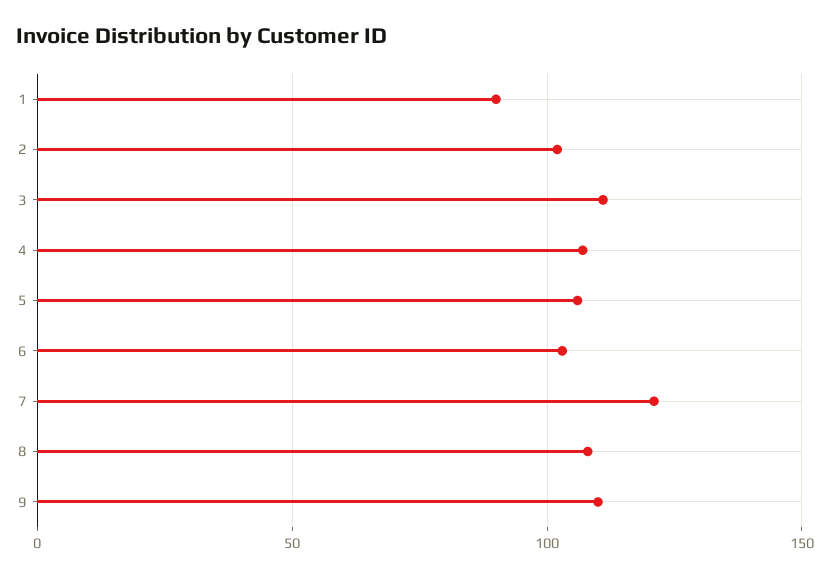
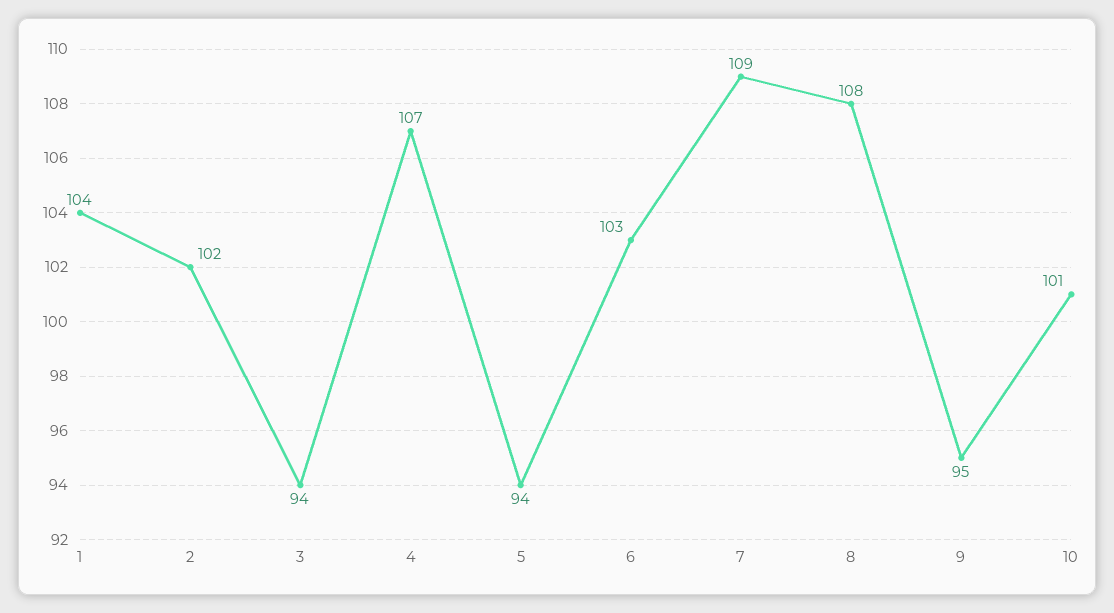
1: 90 -> 104
3: 110 -> 94
5: 105 -> 94
7: 120 -> 109
9: 110 -> 95
10: none -> 101

